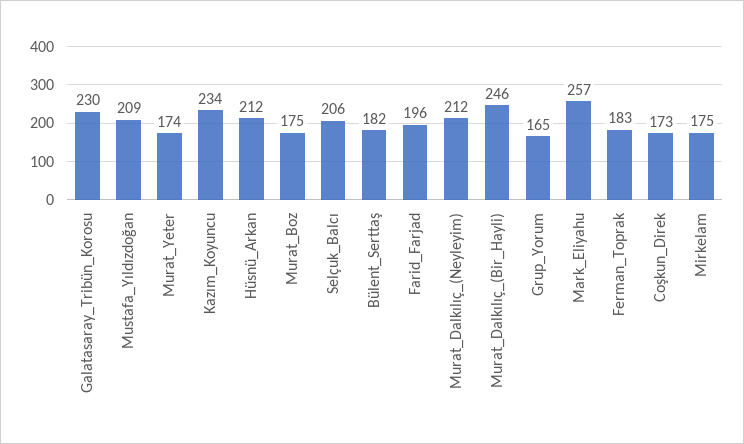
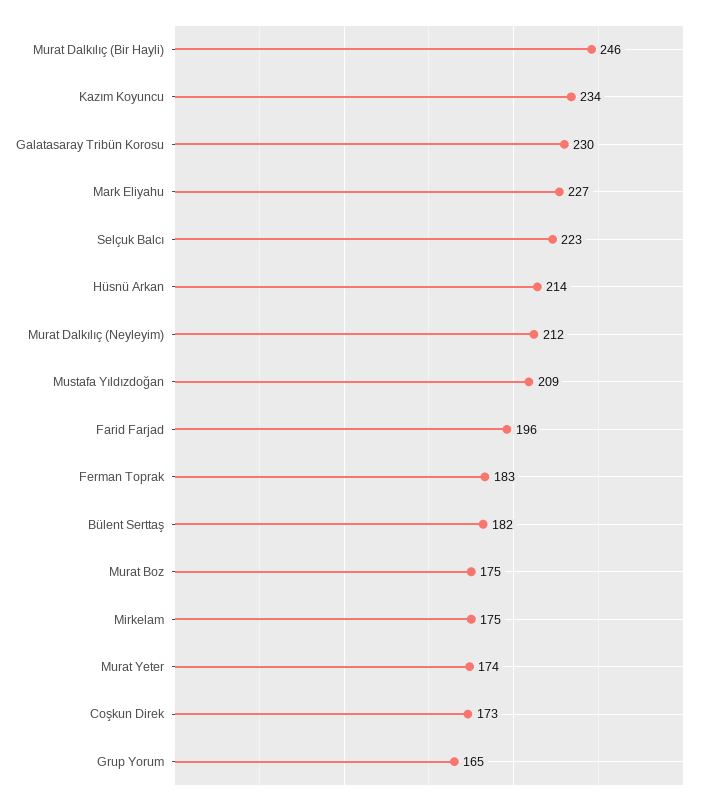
Hüsnü_Arkan: 212 -> 214
Selçuk_Balcı: 206 -> 223
Mark_Eliyahu: 257 -> 227

